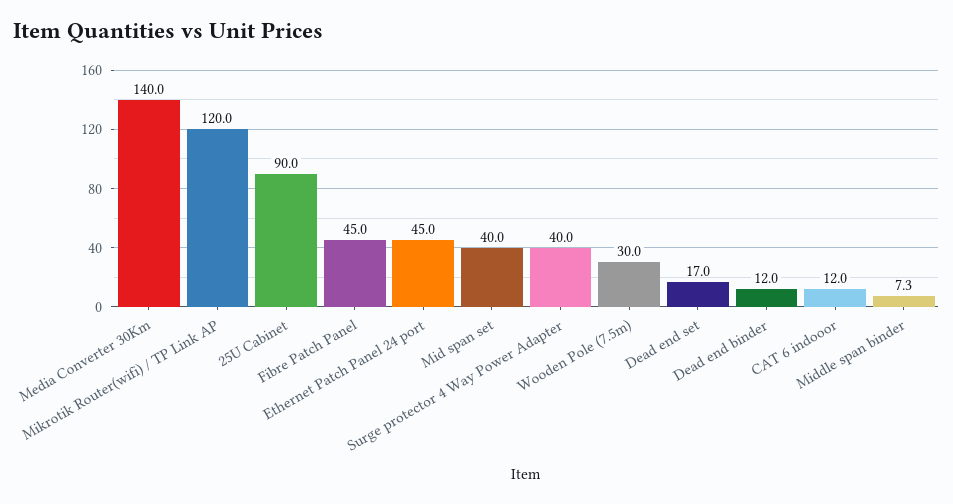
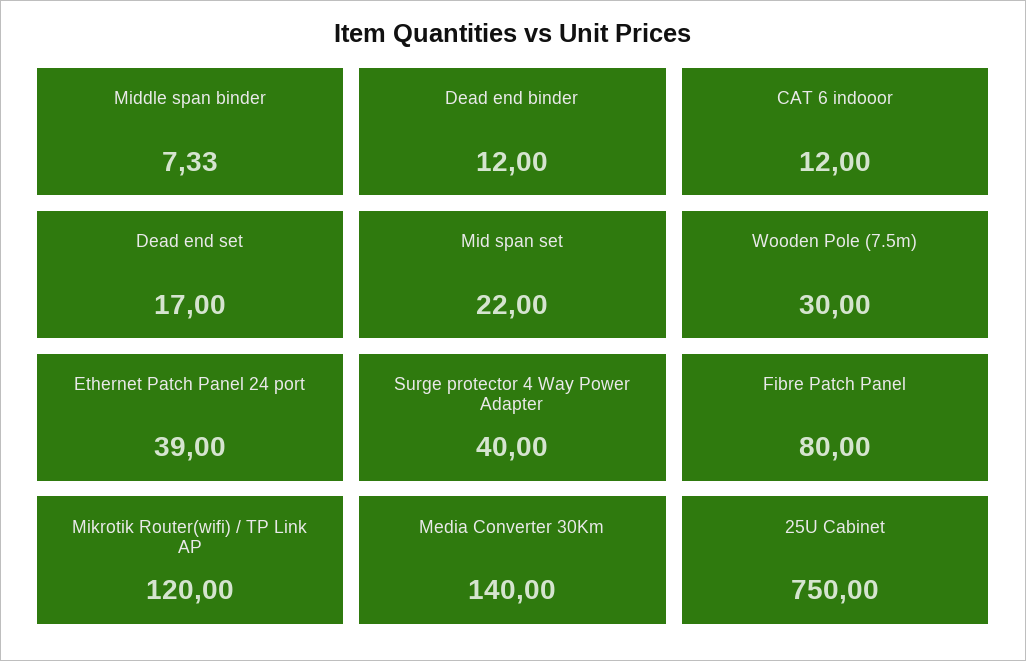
25U Cabinet: 90 -> 750
Fibre Patch Panel: 45 -> 80
Ethernet Patch Panel 24 port: 45 -> 39
Mid span set: 40 -> 22

